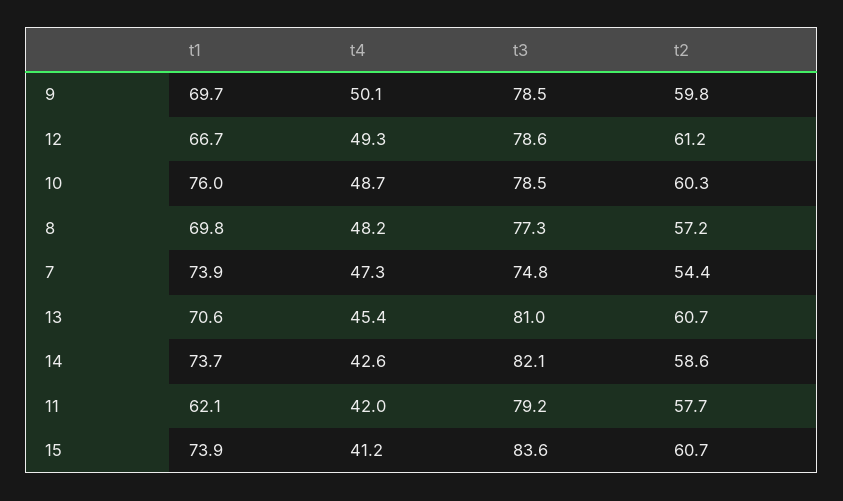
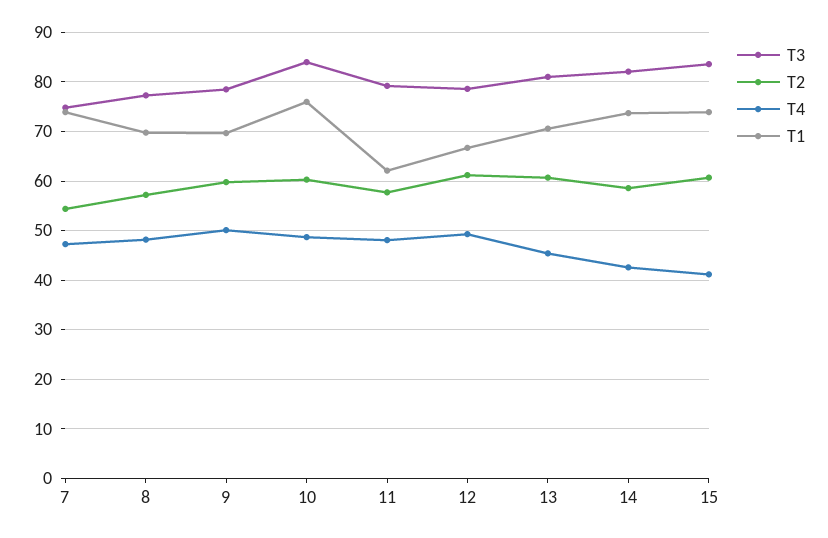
t3, 10: 78.5 -> 84
t4, 11: 42 -> 48

